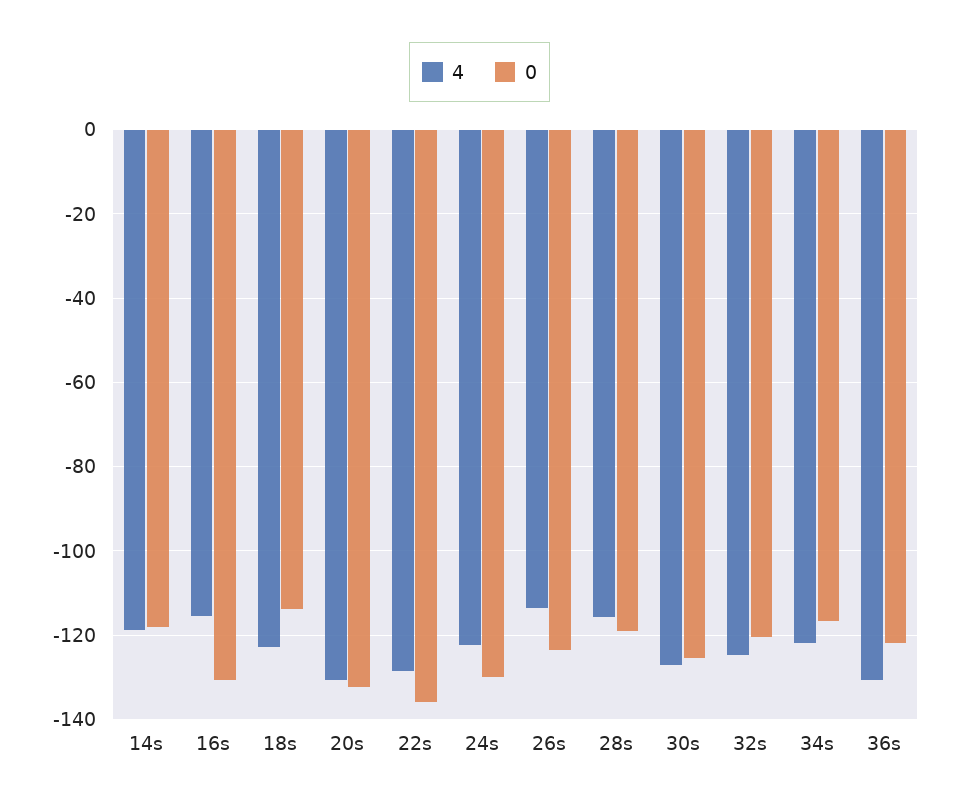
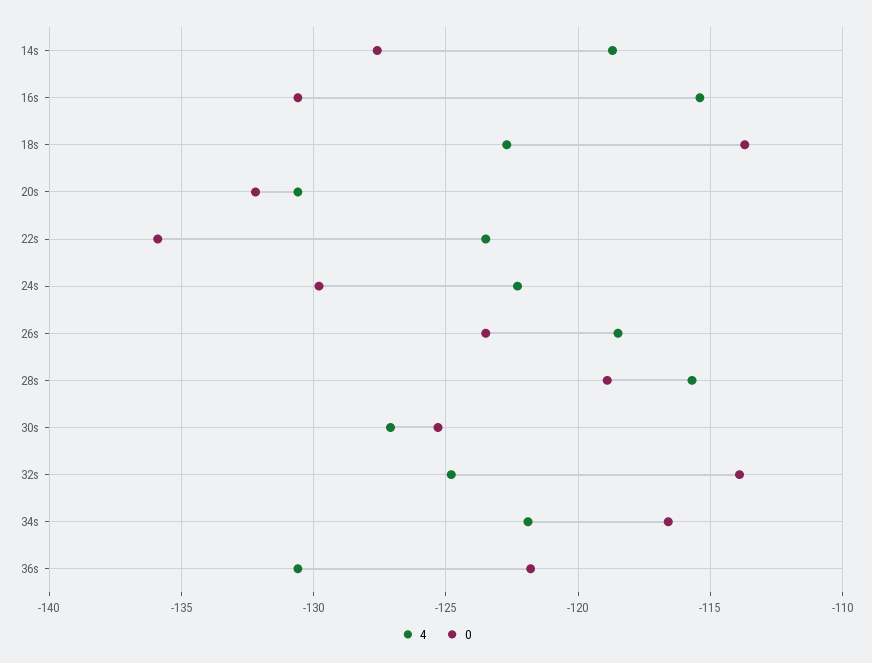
0, 14s: -118 -> -127.5
4, 22s: -128 -> -123.5
4, 26s: -114 -> -118.5
0, 32s: -120 -> -114

